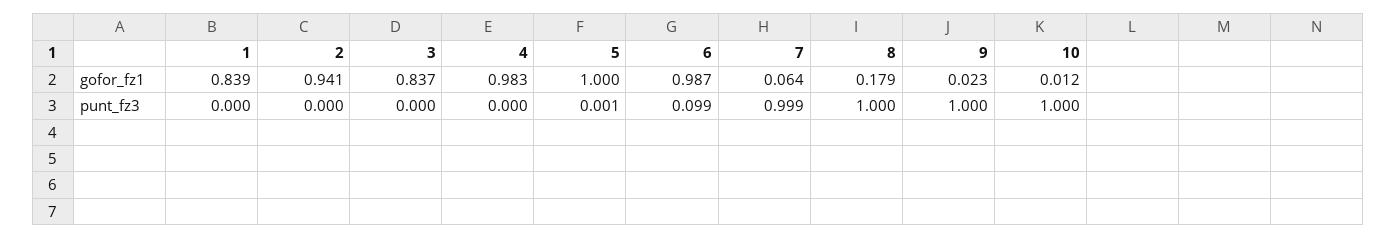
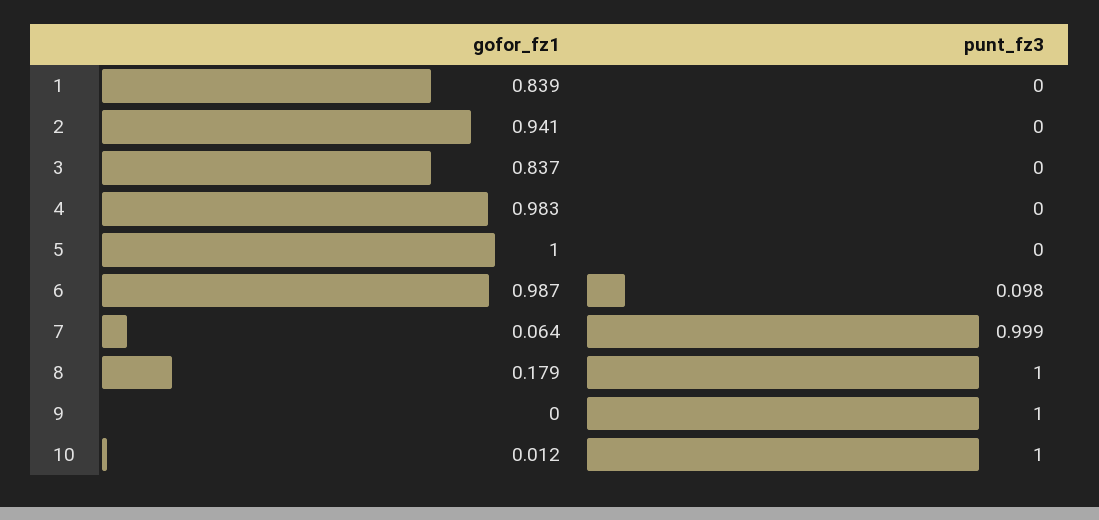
9, gofor_fz1: 0.023 -> 0
5, punt_fz3: 0.001 -> 0
6, punt_fz3: 0.099 -> 0.098

